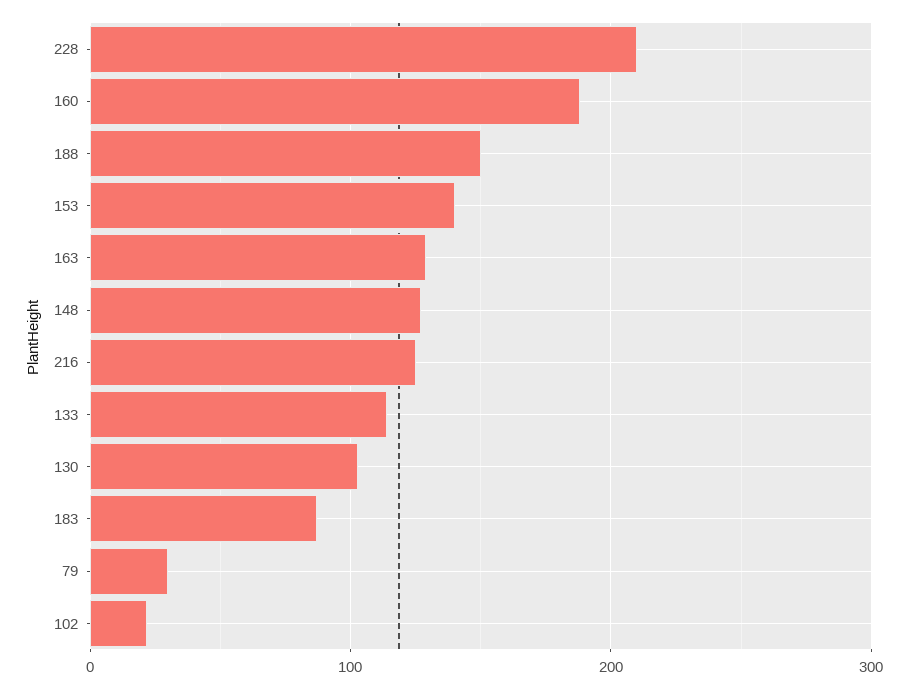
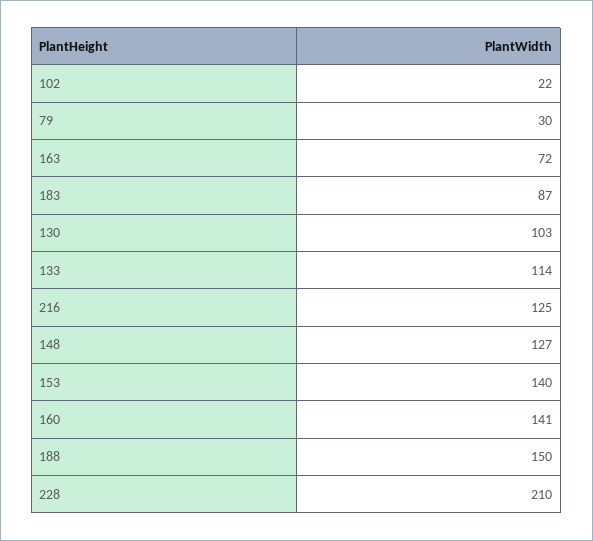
160: 190 -> 141
163: 130 -> 72

